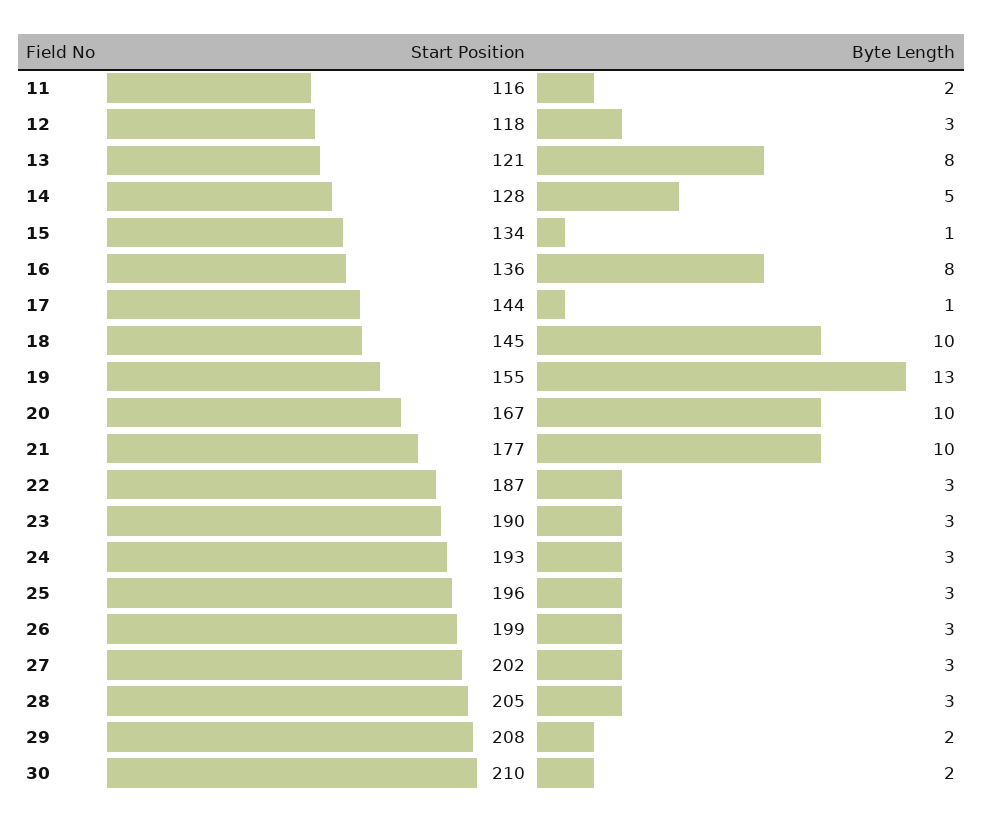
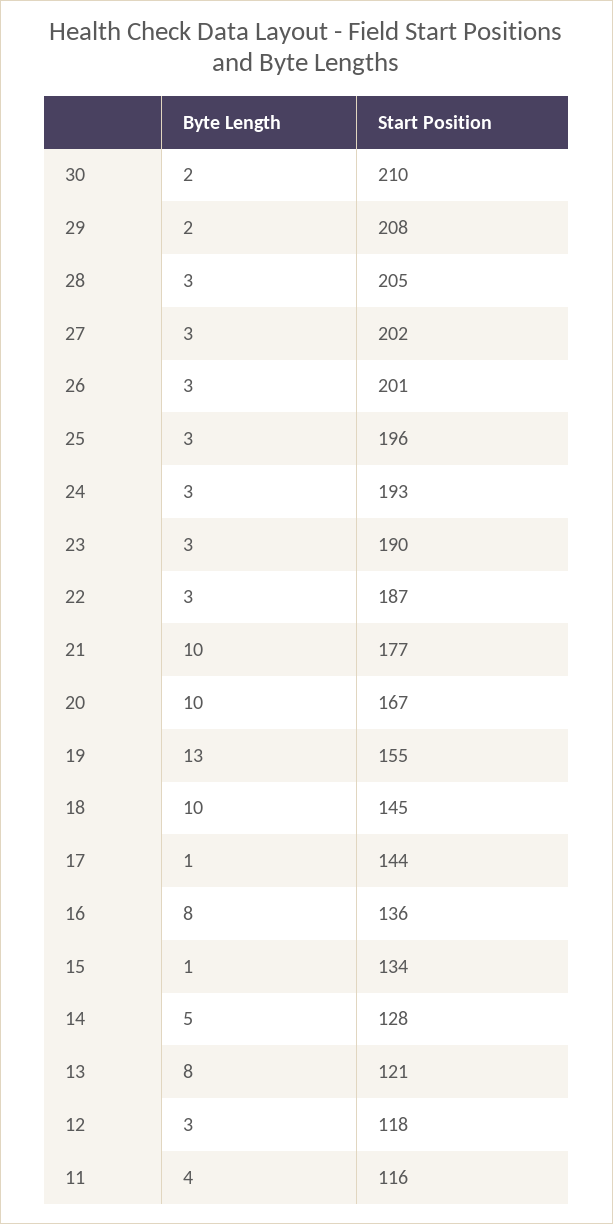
Byte Length, 11: 2 -> 4
Start Position, 26: 199 -> 201

